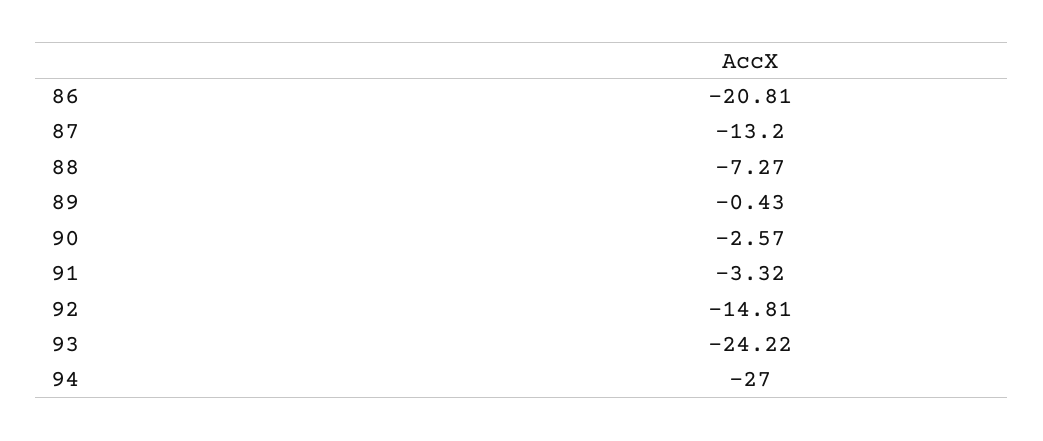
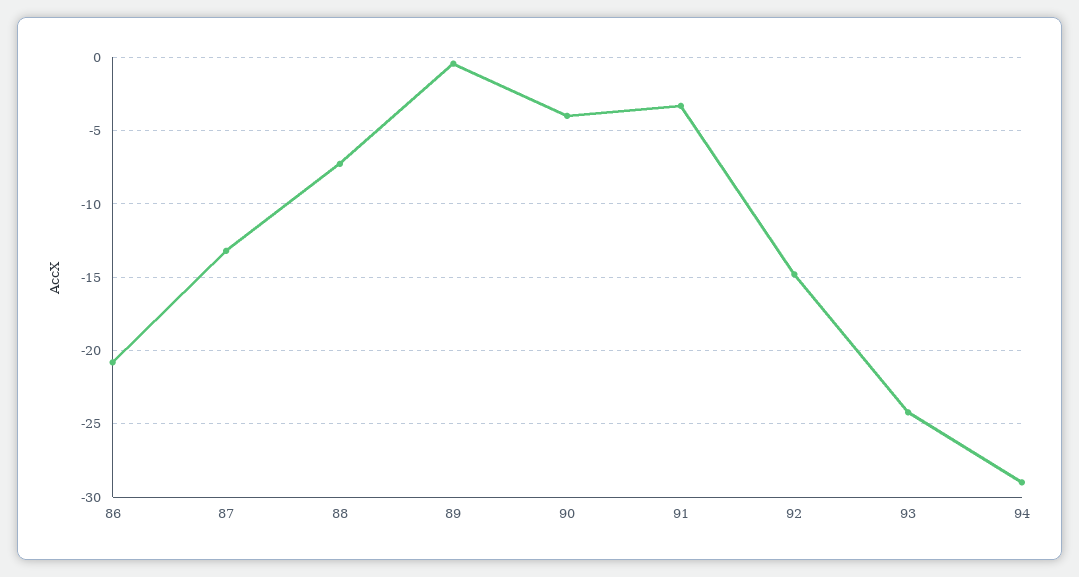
90: -2.57 -> -4
94: -27 -> -29

